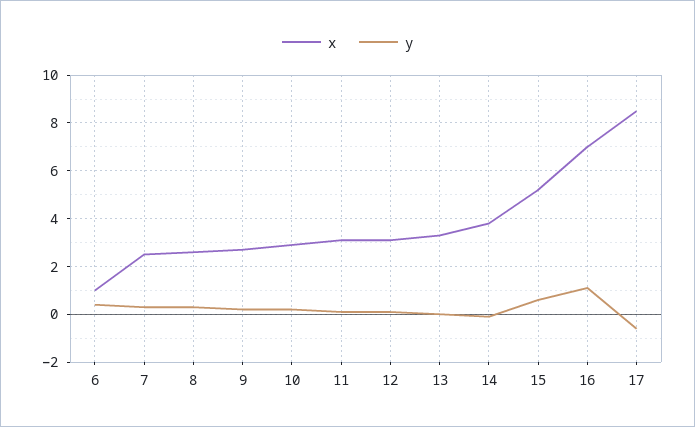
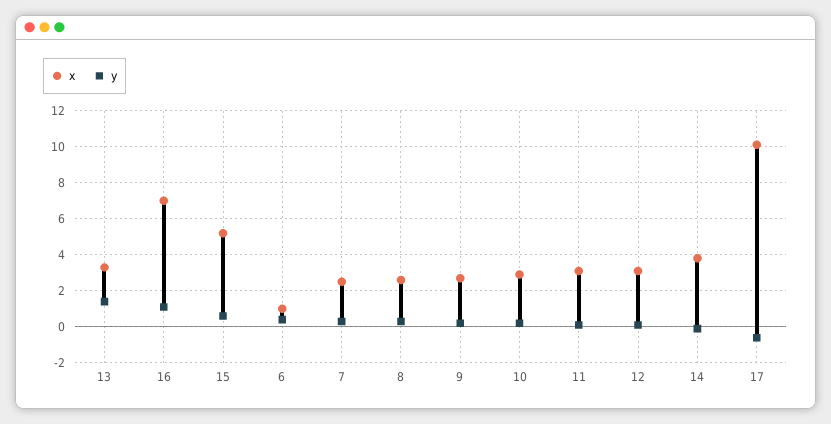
y, 13: 0 -> 1.5
x, 17: 8.5 -> 10

